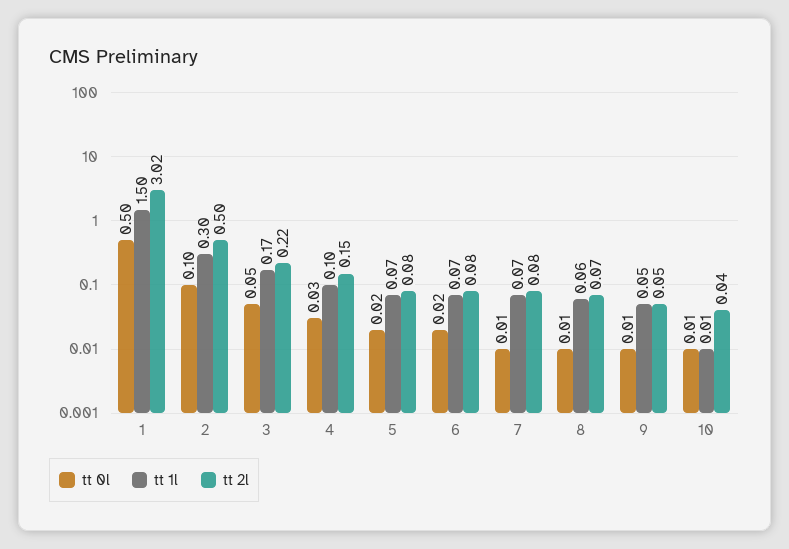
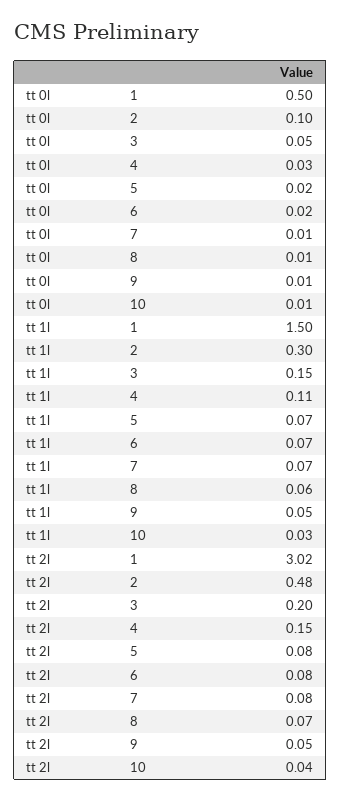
tt 2l, 2: 0.5 -> 0.48
tt 1l, 3: 0.17 -> 0.15
tt 2l, 3: 0.22 -> 0.2
tt 1l, 4: 0.1 -> 0.11
tt 1l, 10: 0.01 -> 0.03

